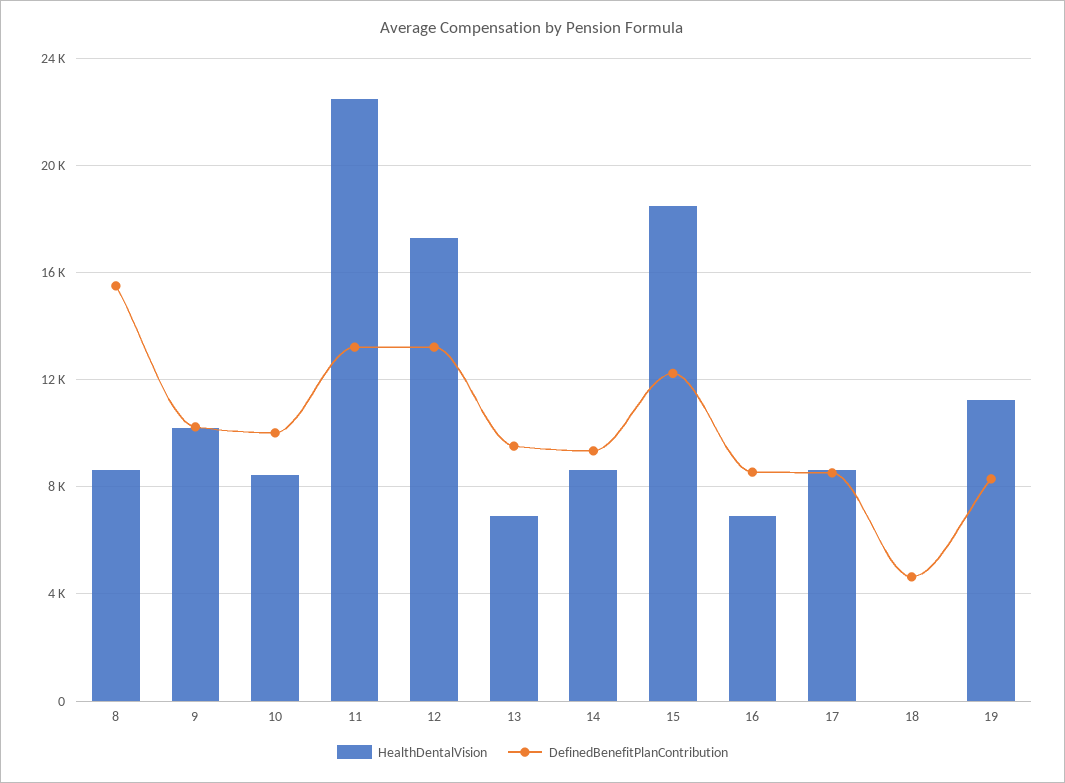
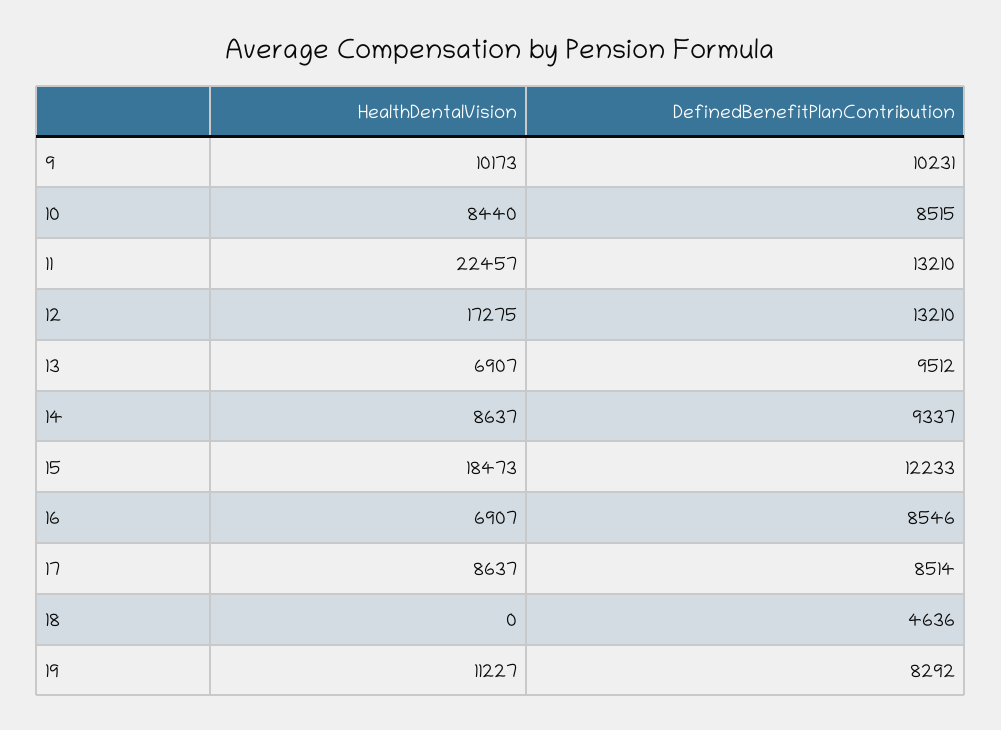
HealthDentalVision, 8: 8500 -> none
DefinedBenefitPlanContribution, 8: 15500 -> none
DefinedBenefitPlanContribution, 10: 10000 -> 8515

